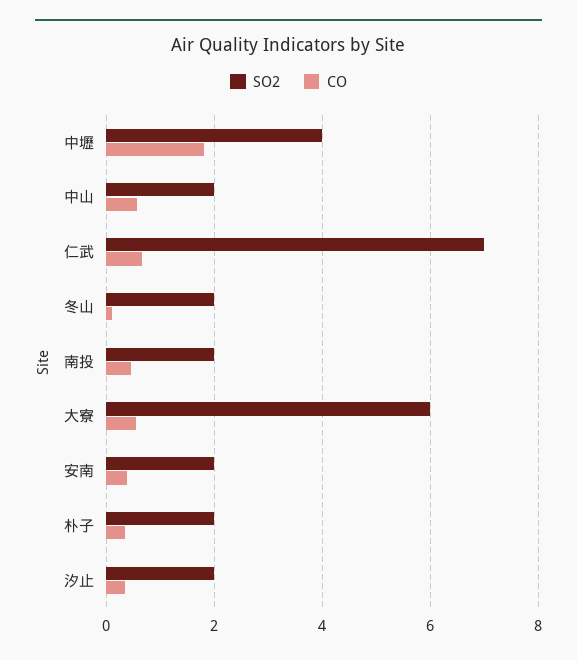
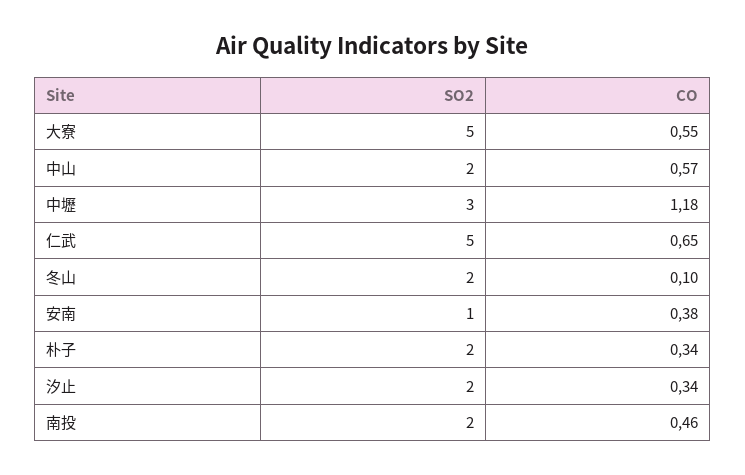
SO2, 中壢: 4 -> 3
CO, 中壢: 1.8 -> 1.18
SO2, 仁武: 7 -> 5
SO2, 大寮: 6 -> 5
SO2, 安南: 2 -> 1

